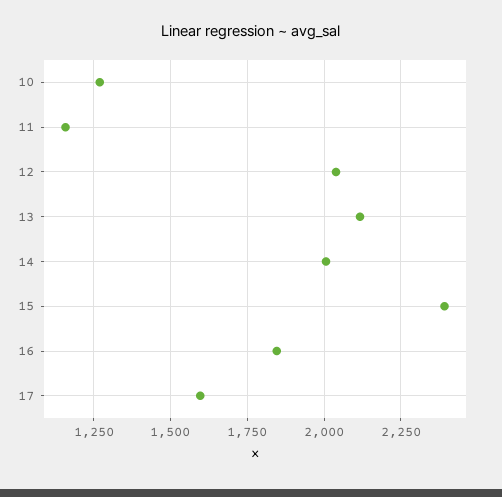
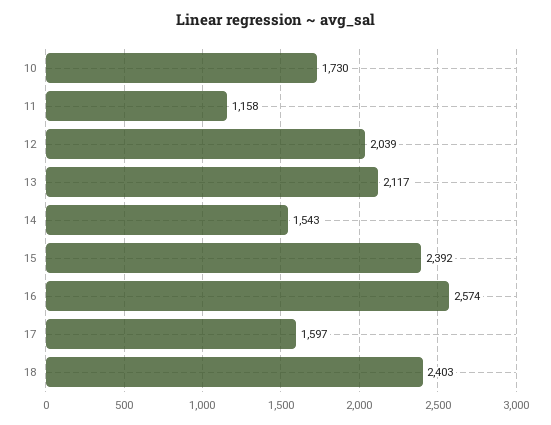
10: 1275 -> 1730
14: 2000 -> 1543
16: 1850 -> 2574
18: none -> 2403

